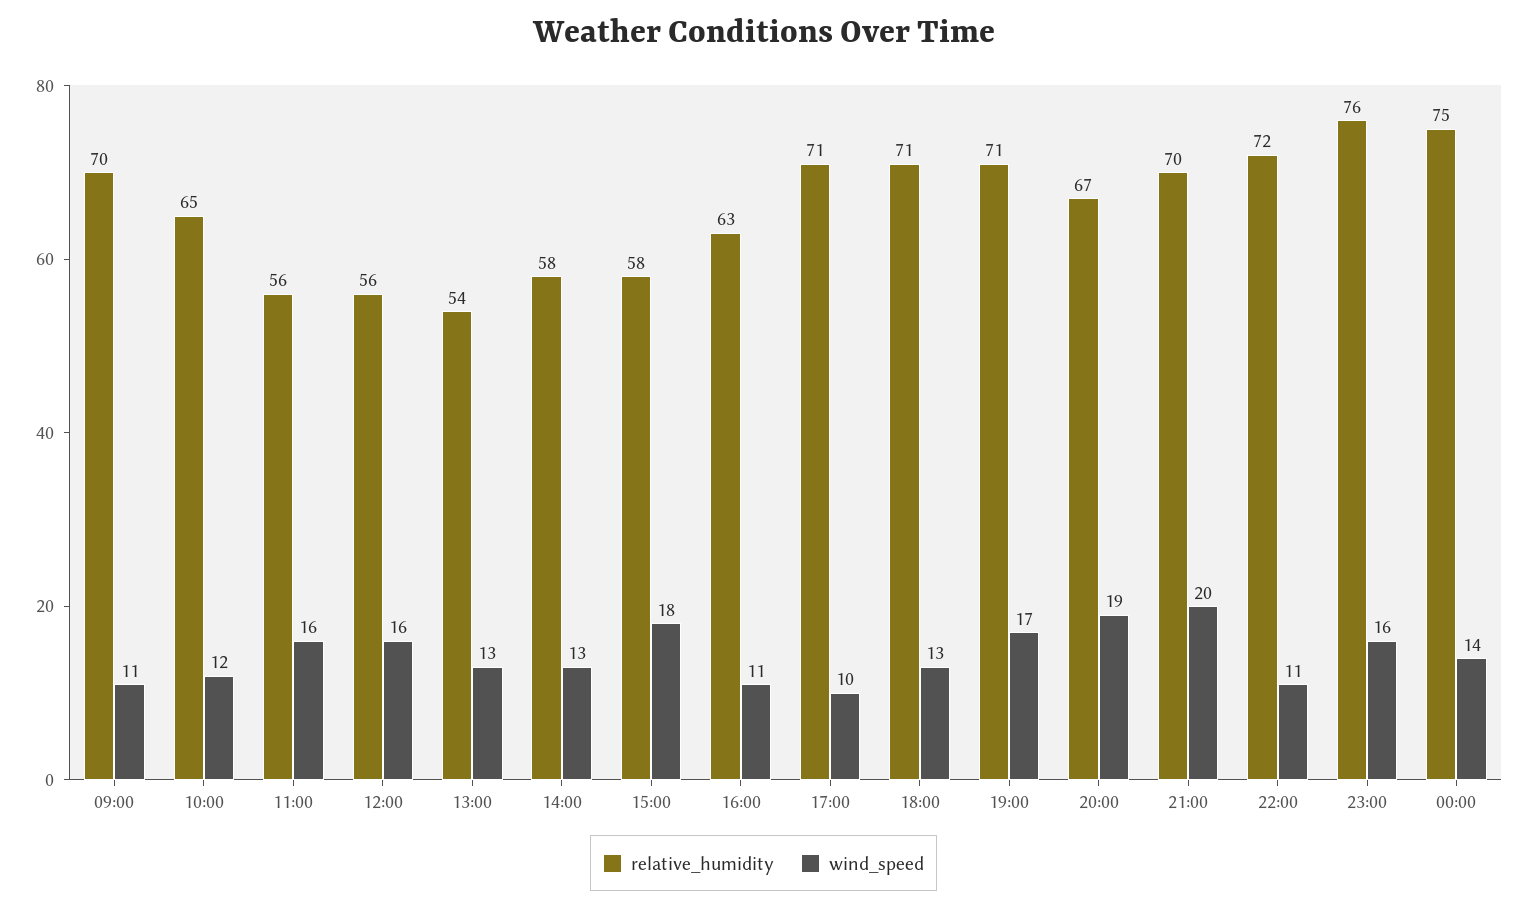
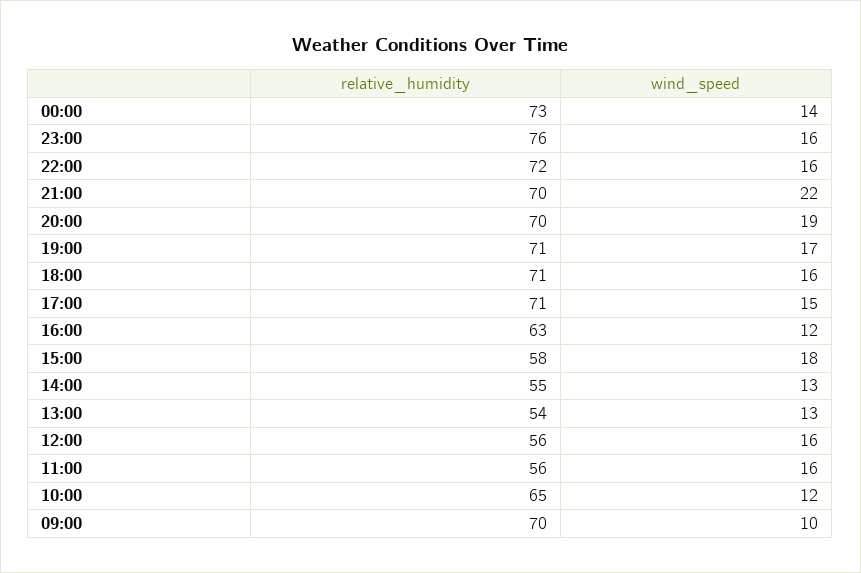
wind_speed, 09:00: 11 -> 10
relative_humidity, 14:00: 58 -> 55
wind_speed, 16:00: 11 -> 12
wind_speed, 17:00: 10 -> 15
wind_speed, 18:00: 13 -> 16
relative_humidity, 20:00: 67 -> 70
wind_speed, 21:00: 20 -> 22
wind_speed, 22:00: 11 -> 16
relative_humidity, 00:00: 75 -> 73

